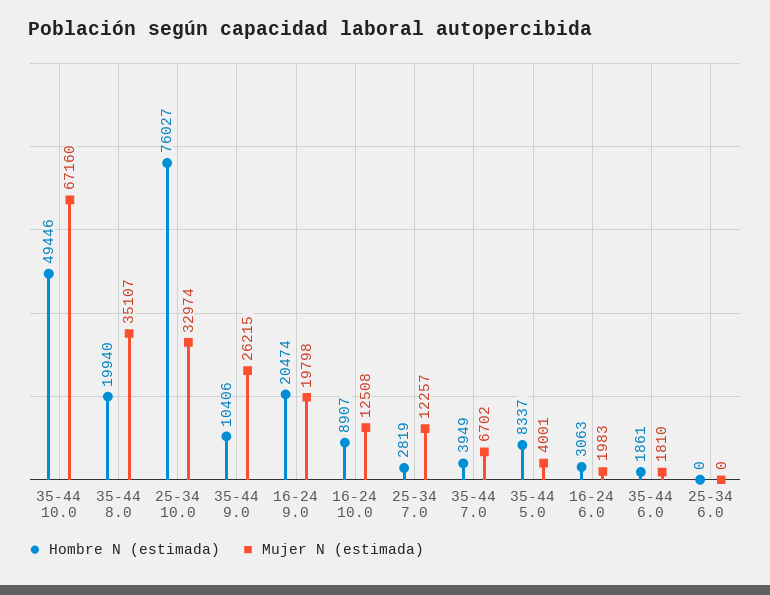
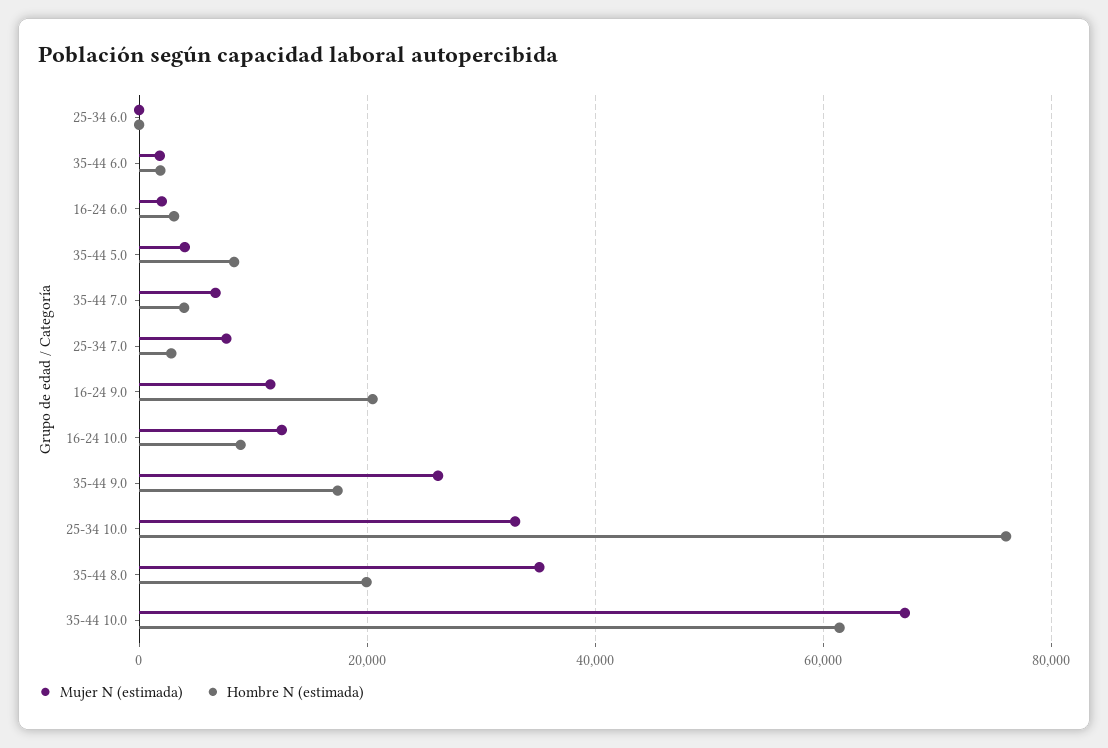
Hombre N (estimada), 35-44 10.0: 49446 -> 62000
Hombre N (estimada), 35-44 9.0: 10406 -> 18000
Mujer N (estimada), 16-24 9.0: 19798 -> 12000
Mujer N (estimada), 25-34 7.0: 12257 -> 8000

